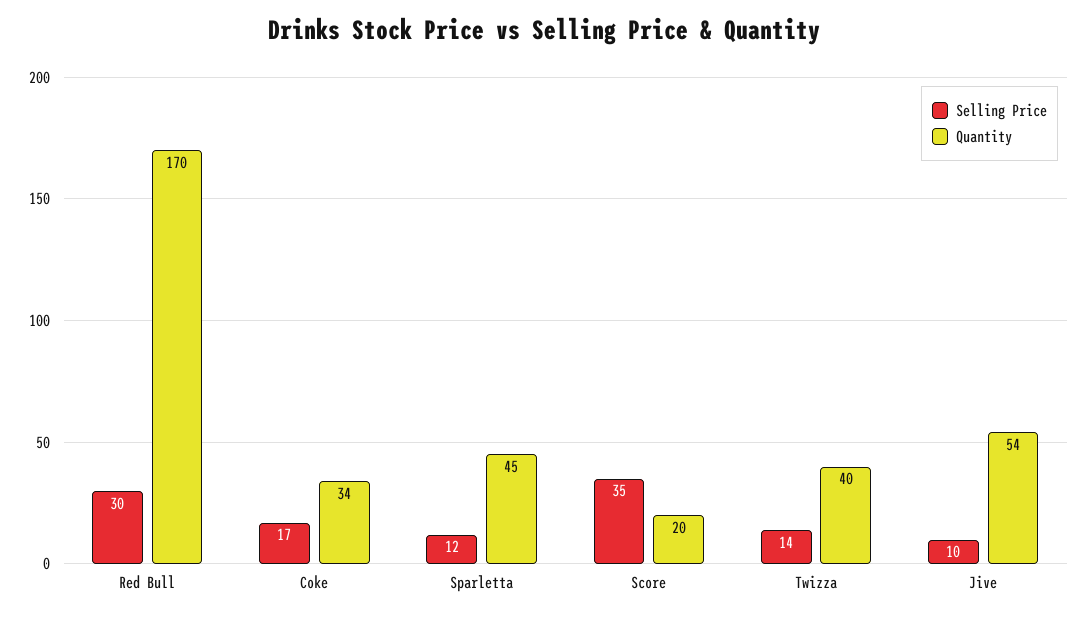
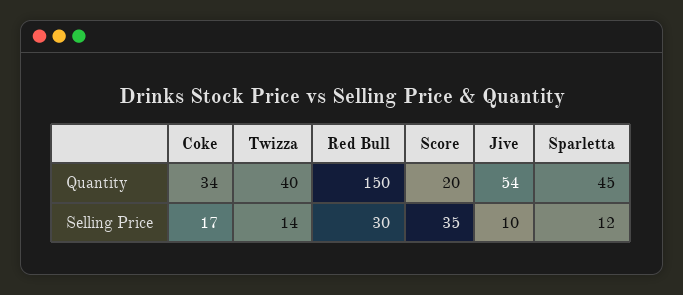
Quantity, Red Bull: 170 -> 150

